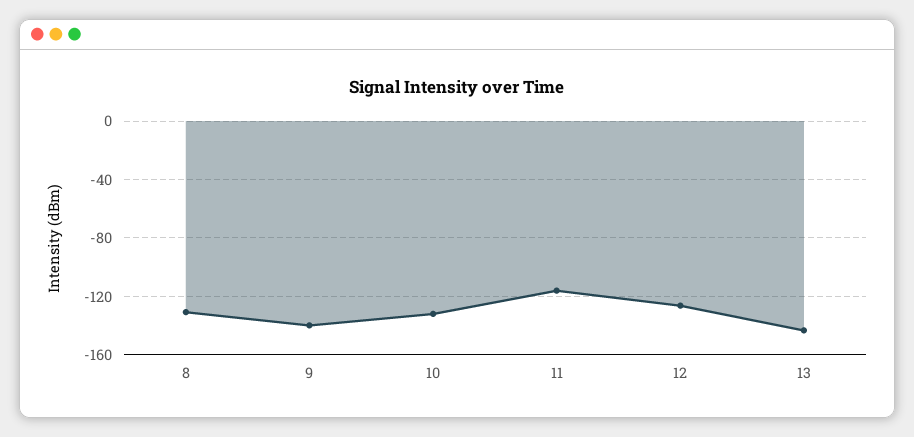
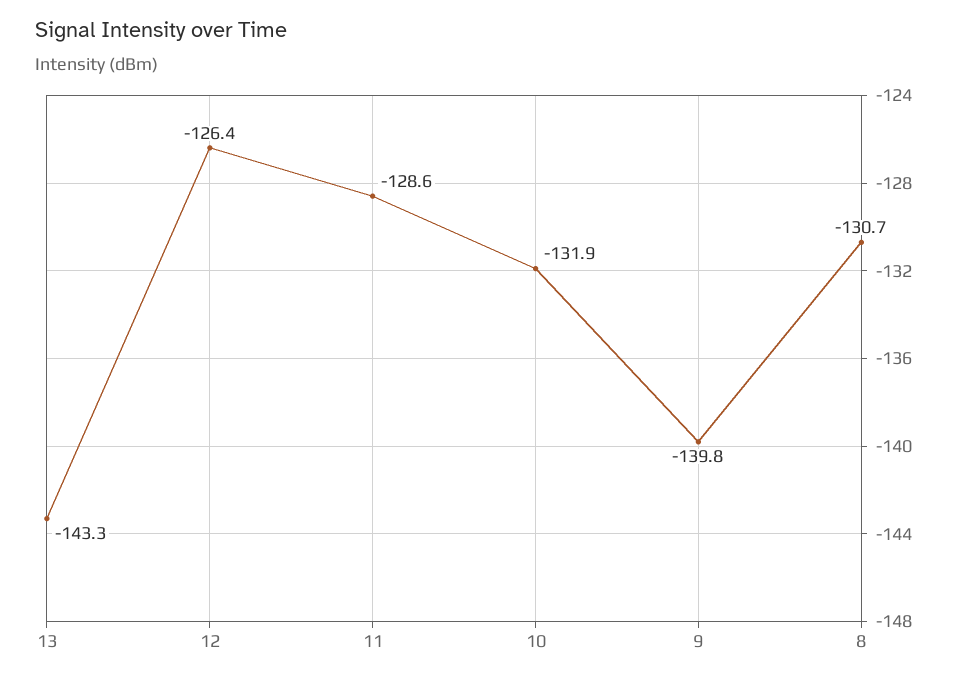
11: -115 -> -128.6

